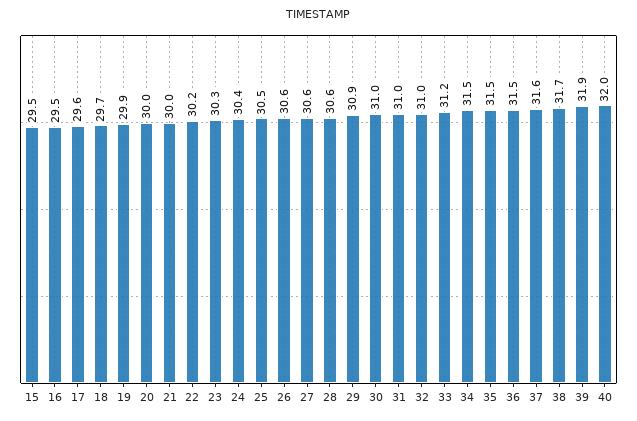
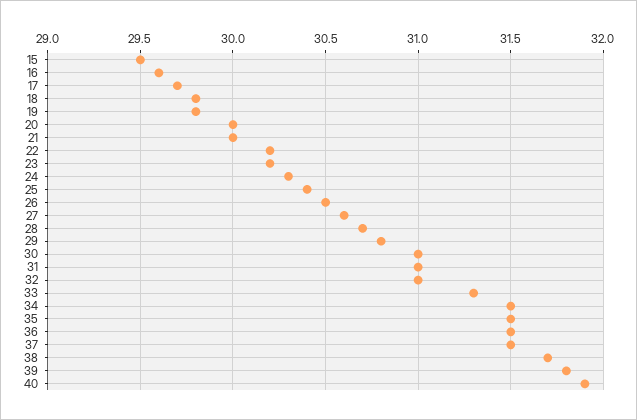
16: 29.5 -> 29.6
17: 29.6 -> 29.7
18: 29.7 -> 29.8
19: 29.9 -> 29.8
23: 30.3 -> 30.2
24: 30.4 -> 30.3
25: 30.5 -> 30.4
26: 30.6 -> 30.5
28: 30.6 -> 30.7
29: 30.9 -> 30.8
33: 31.2 -> 31.3
37: 31.6 -> 31.5
39: 31.9 -> 31.8
40: 32 -> 31.9

